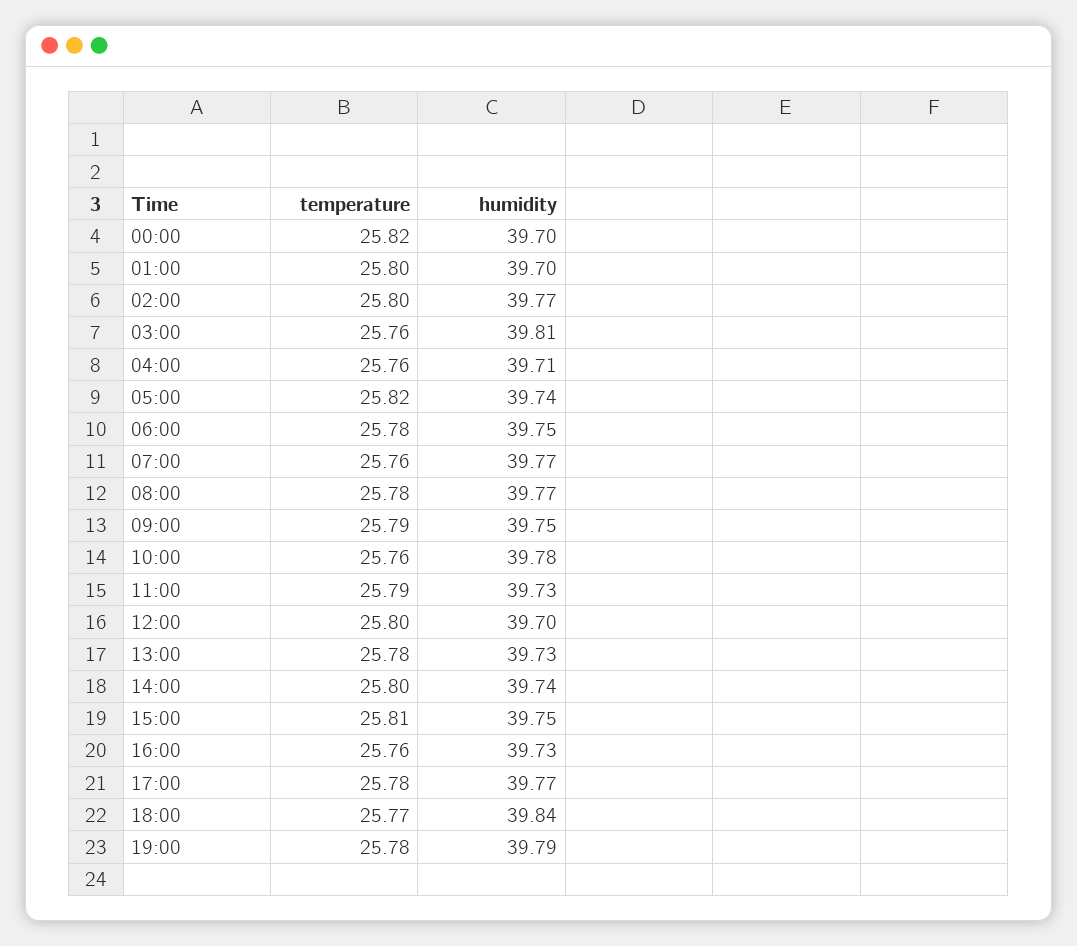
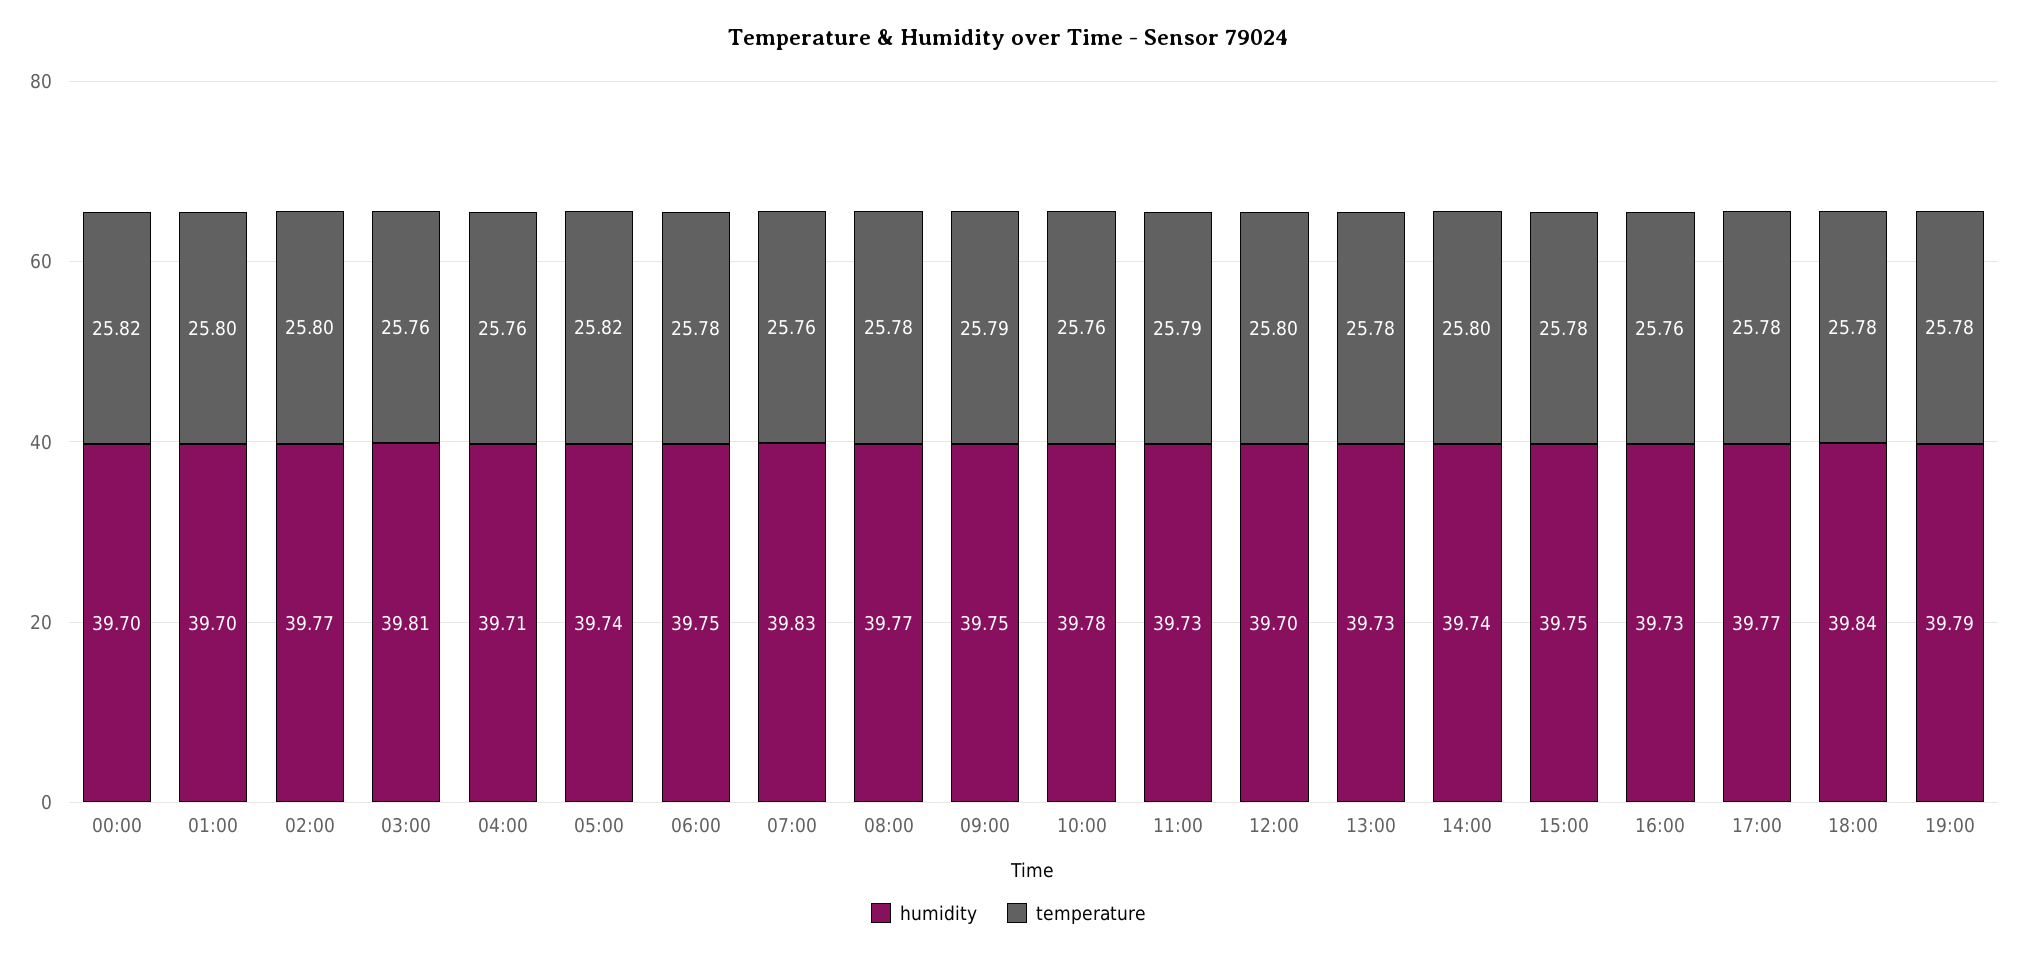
humidity, 07:00: 39.77 -> 39.83
temperature, 15:00: 25.81 -> 25.78
temperature, 18:00: 25.77 -> 25.78

